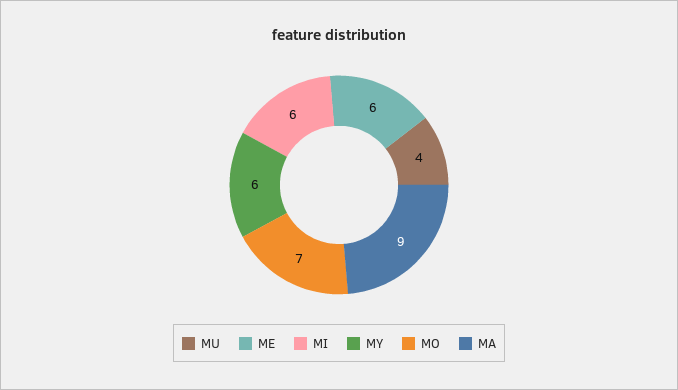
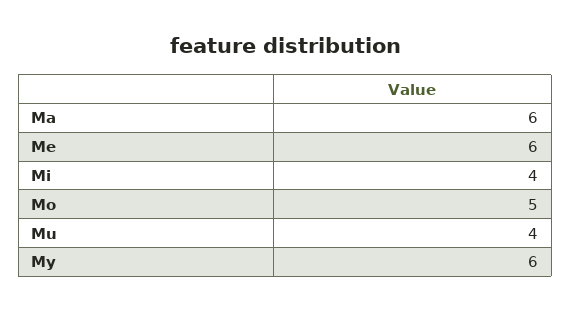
MI: 6 -> 4
MO: 7 -> 5
MA: 9 -> 6

